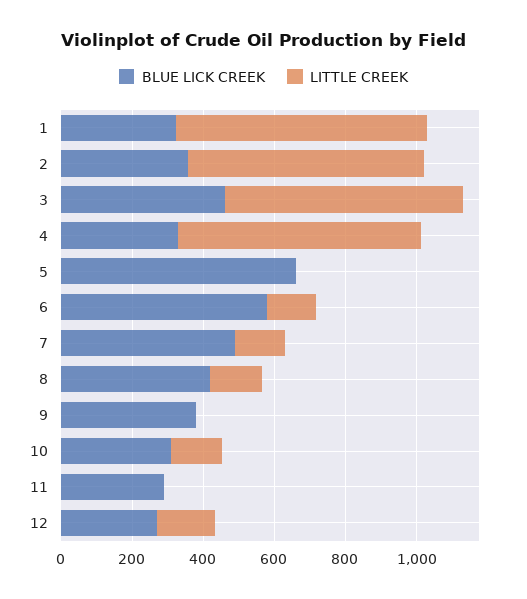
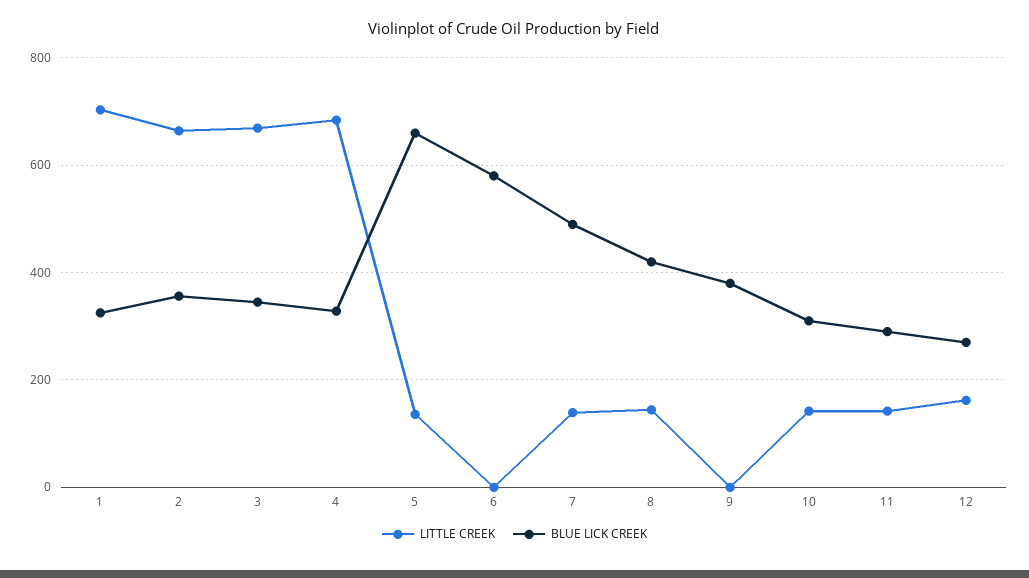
BLUE LICK CREEK, 3: 450 -> 340
LITTLE CREEK, 5: 0 -> 140
LITTLE CREEK, 6: 150 -> 0
LITTLE CREEK, 11: 0 -> 140

